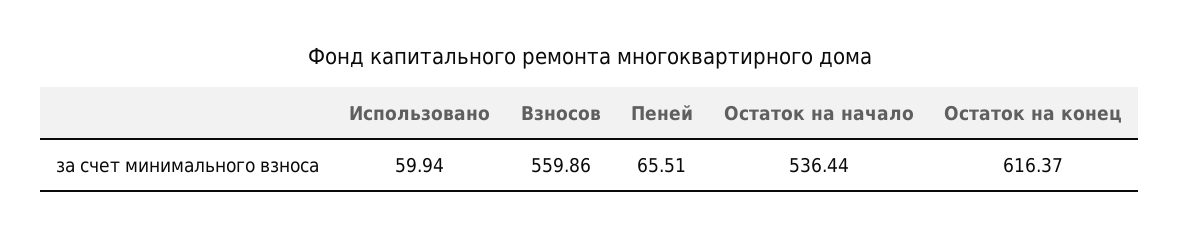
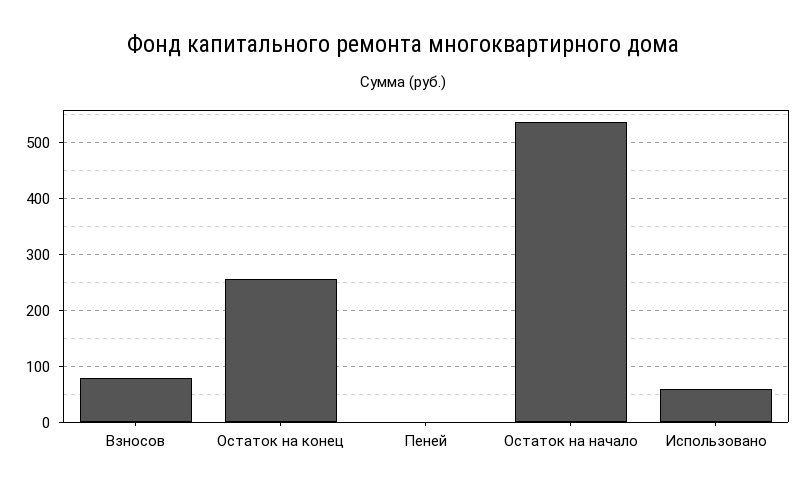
Взносов: 559.86 -> 80
Пеней: 65.51 -> 0
Остаток на конец: 616.37 -> 260

